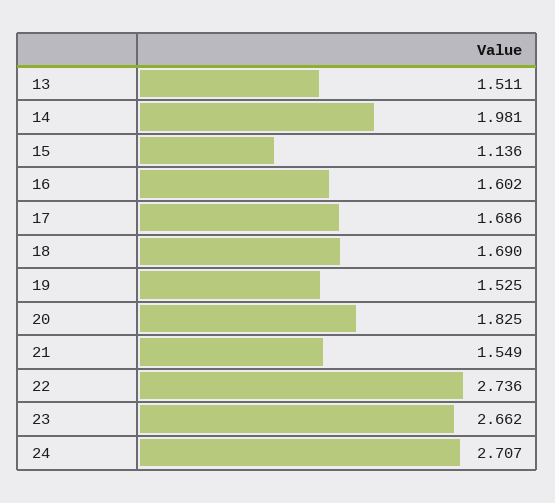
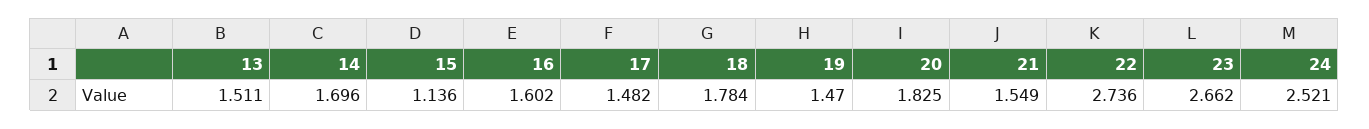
14: 1.981 -> 1.696
17: 1.686 -> 1.482
18: 1.69 -> 1.784
19: 1.525 -> 1.47
24: 2.707 -> 2.521

